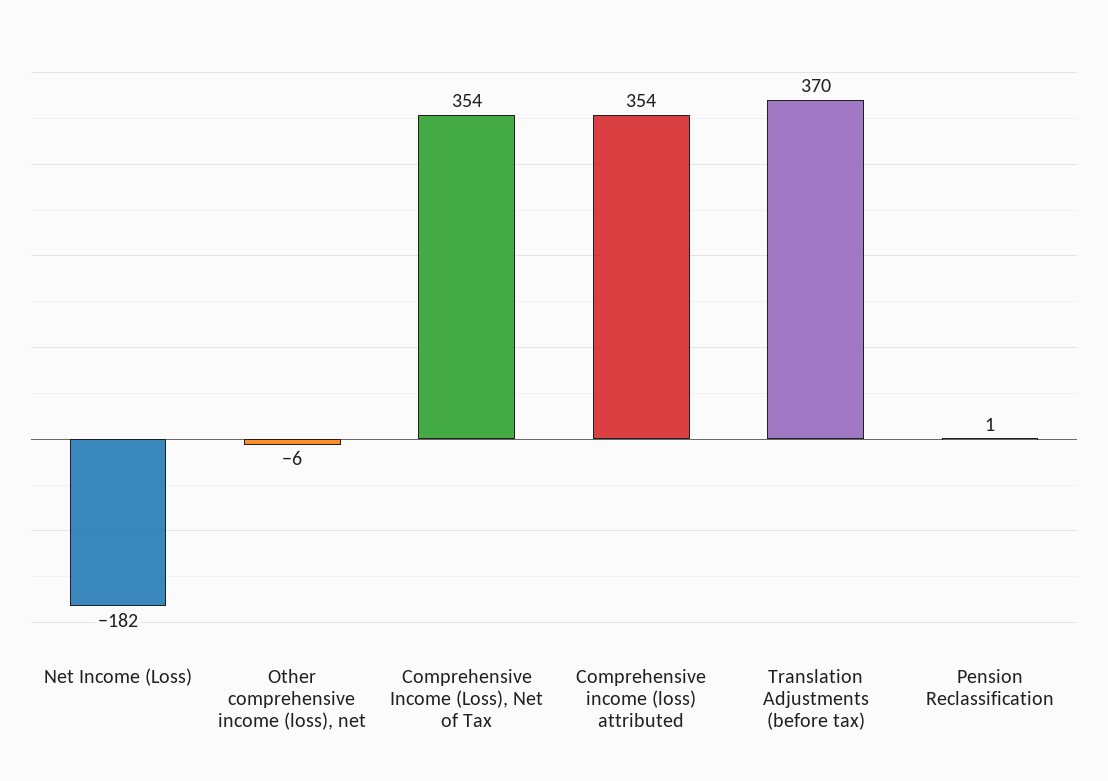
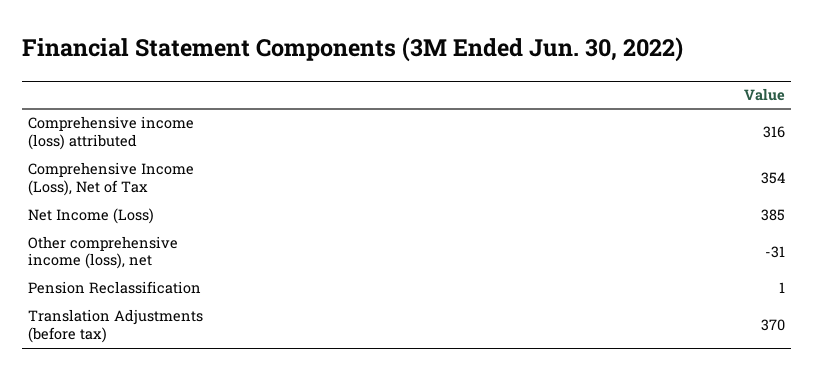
Net Income (Loss): -182 -> 385
Other comprehensive income (loss), net: -6 -> -31
Comprehensive income (loss) attributed: 354 -> 316

